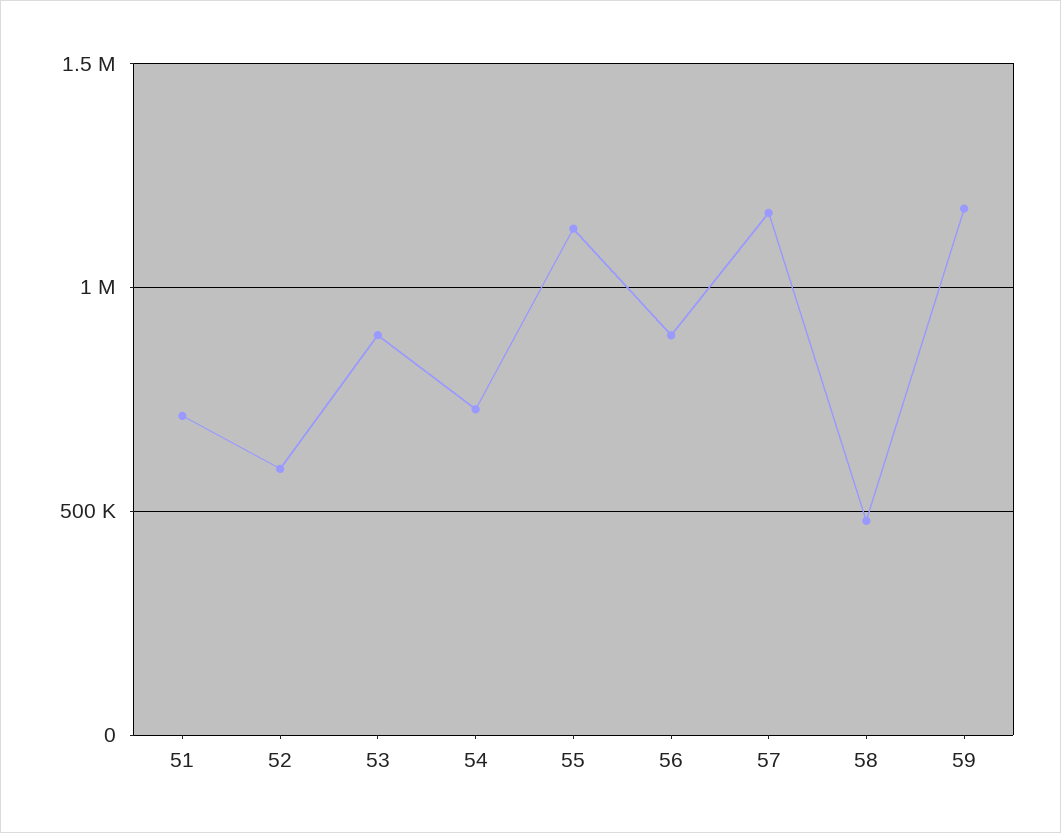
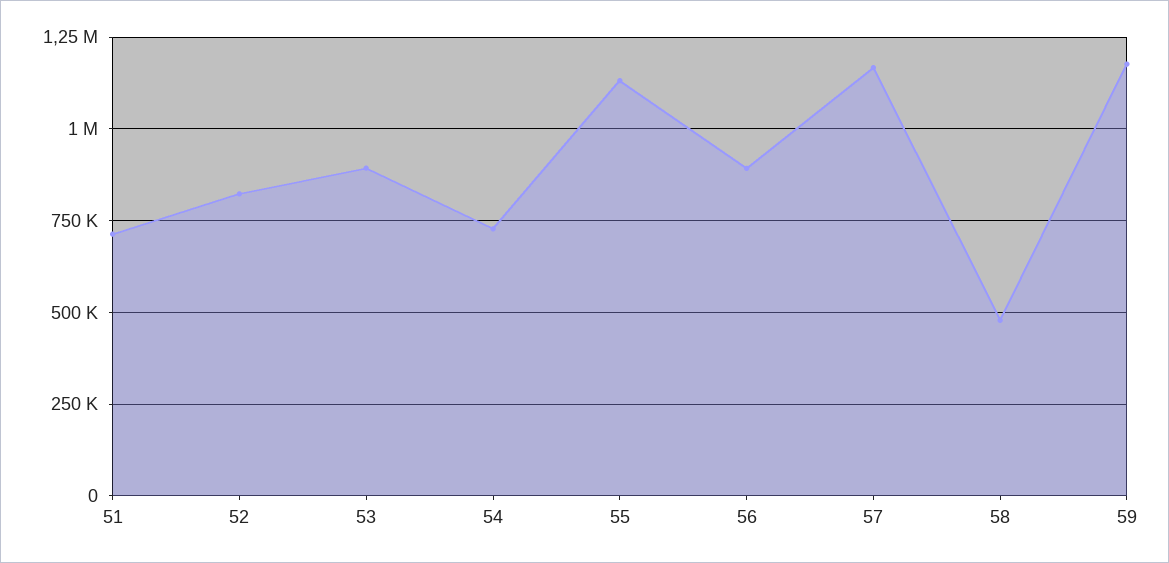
52: 600000 -> 825000

